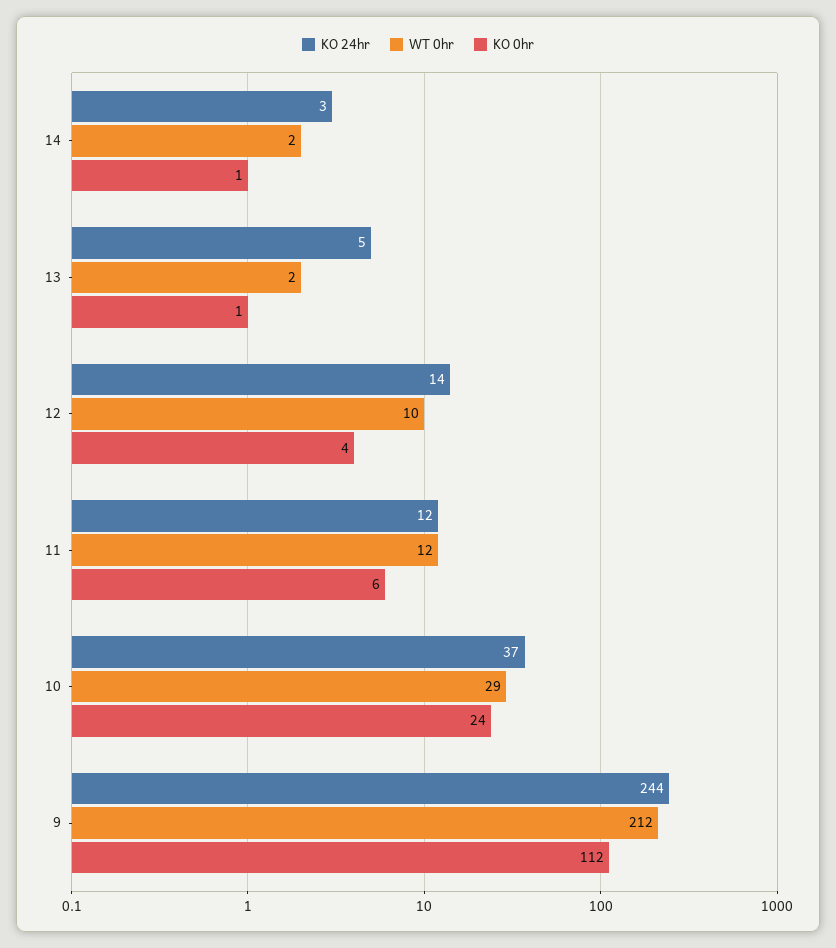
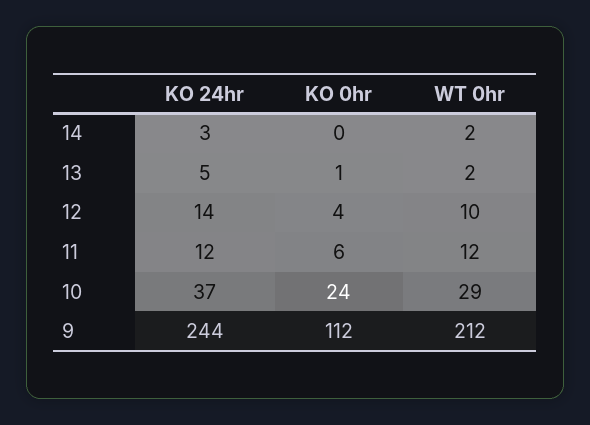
KO 0hr, 14: 1 -> 0

